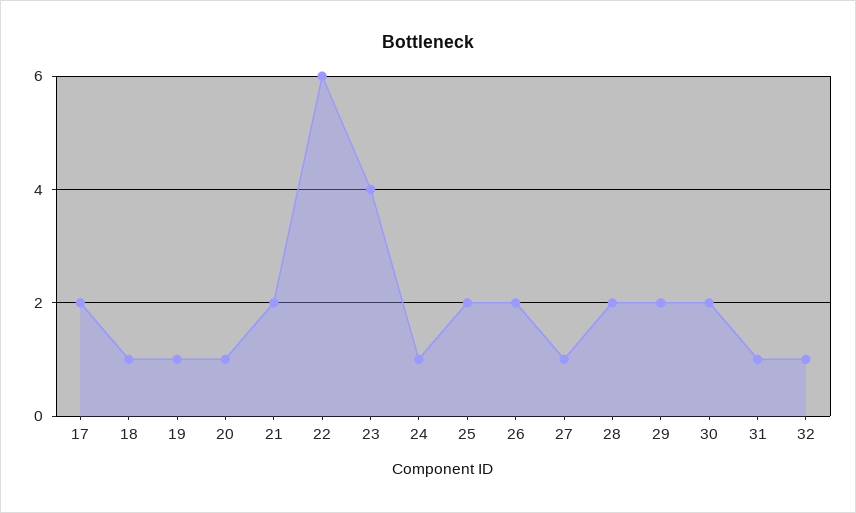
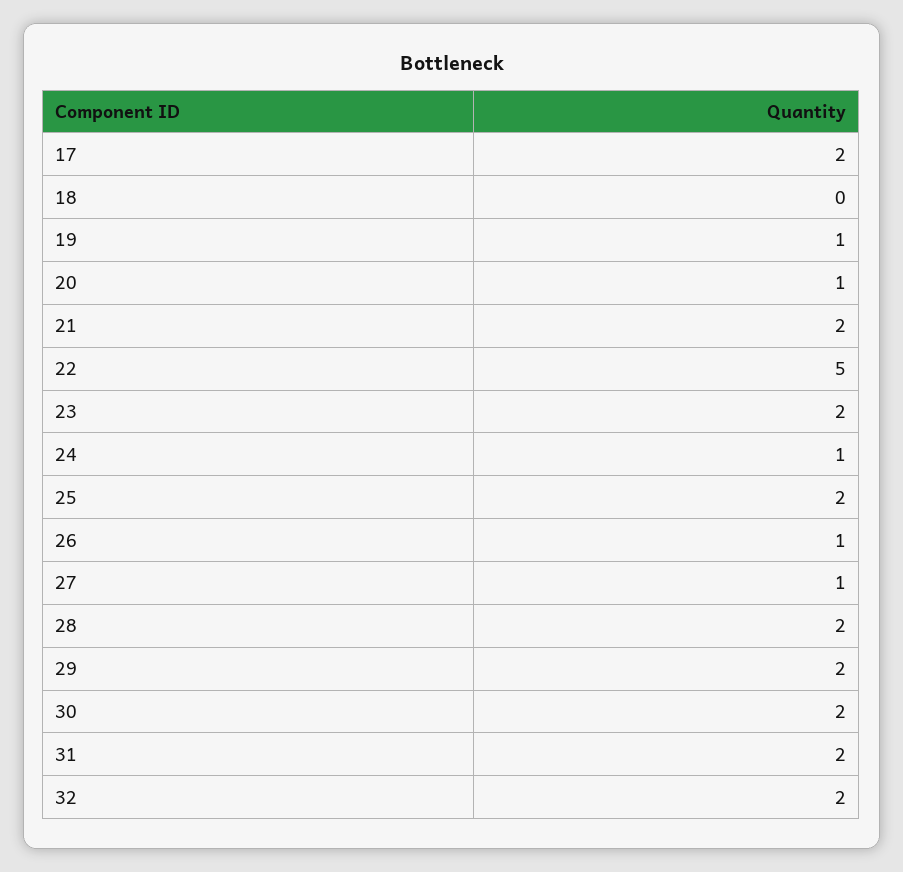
18: 1 -> 0
22: 6 -> 5
23: 4 -> 2
26: 2 -> 1
31: 1 -> 2
32: 1 -> 2

